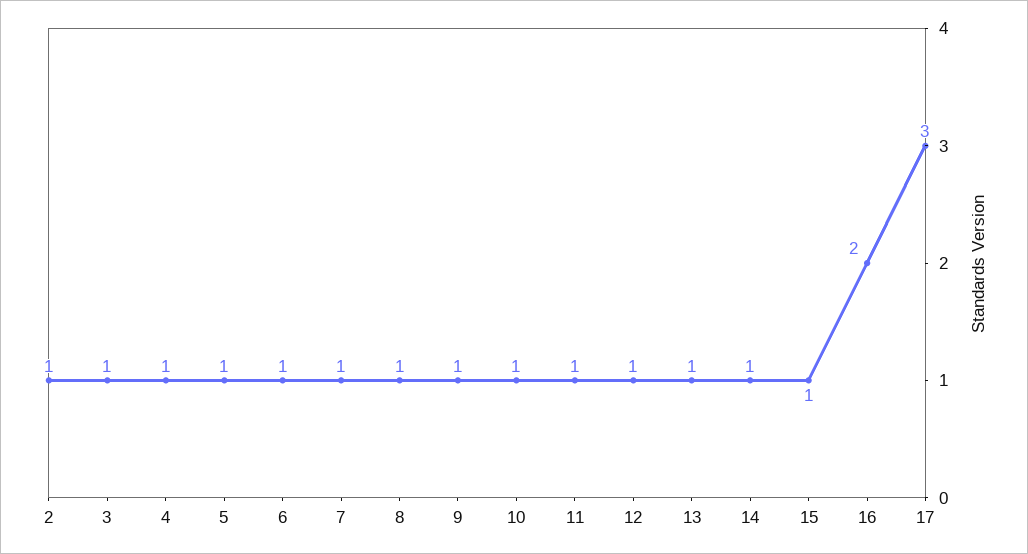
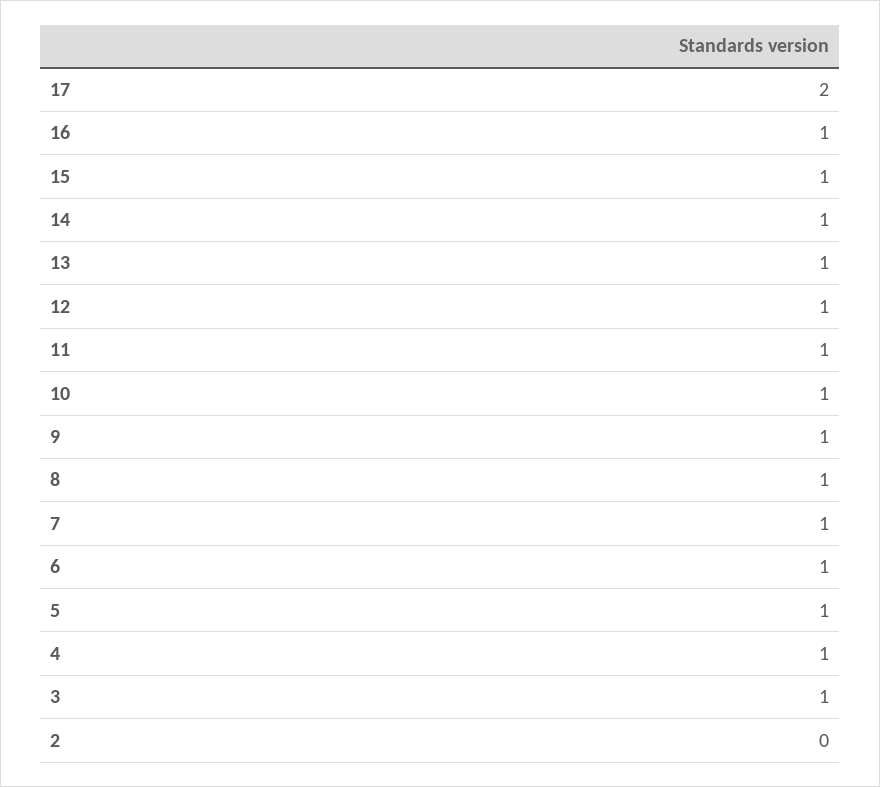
2: 1 -> 0
16: 2 -> 1
17: 3 -> 2

